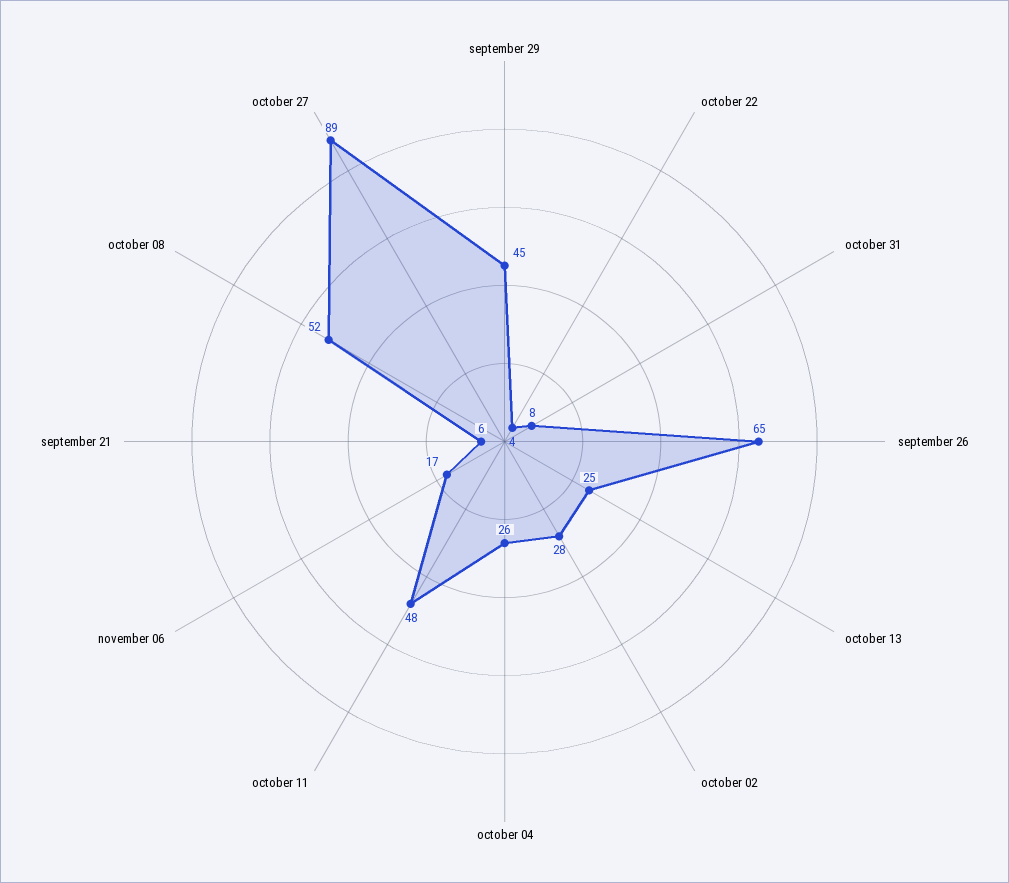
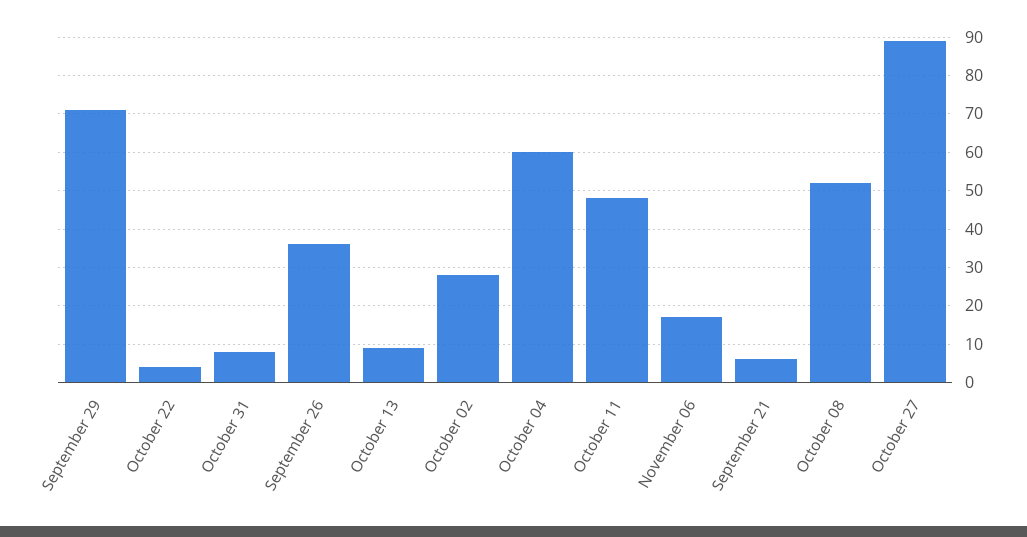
september 29: 45 -> 70
september 26: 65 -> 35
october 13: 25 -> 10
october 04: 26 -> 60

